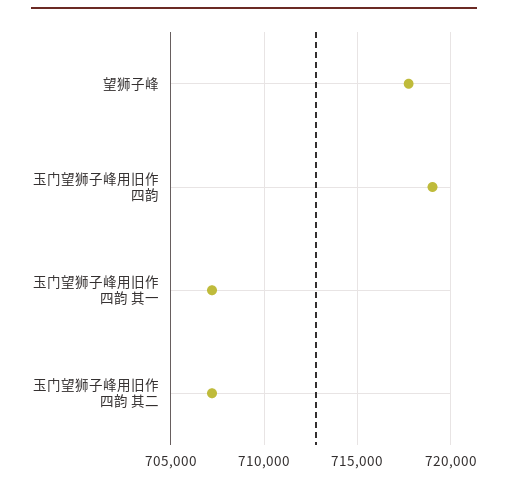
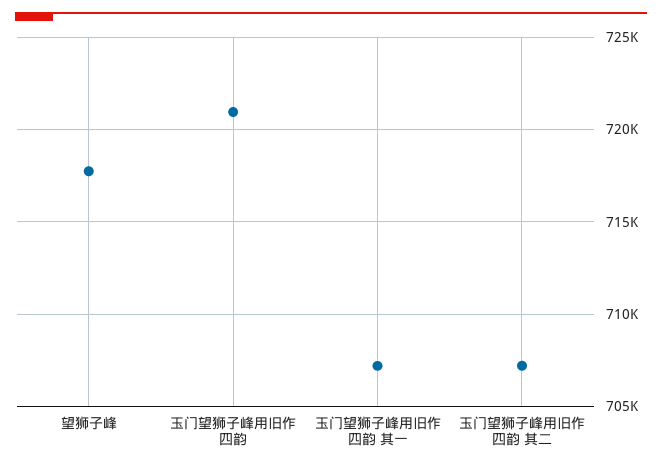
玉门望狮子峰用旧作四韵: 719000 -> 721000

